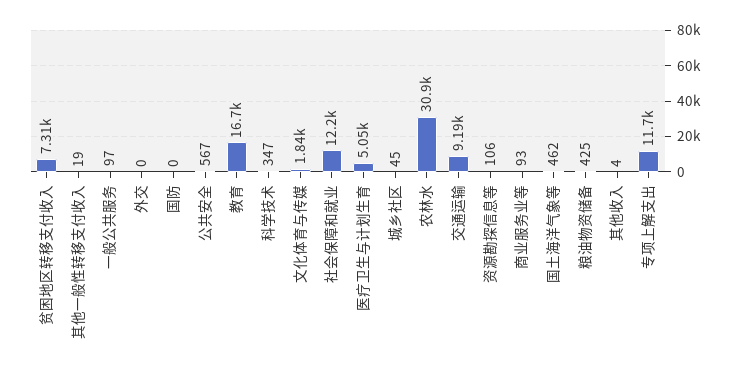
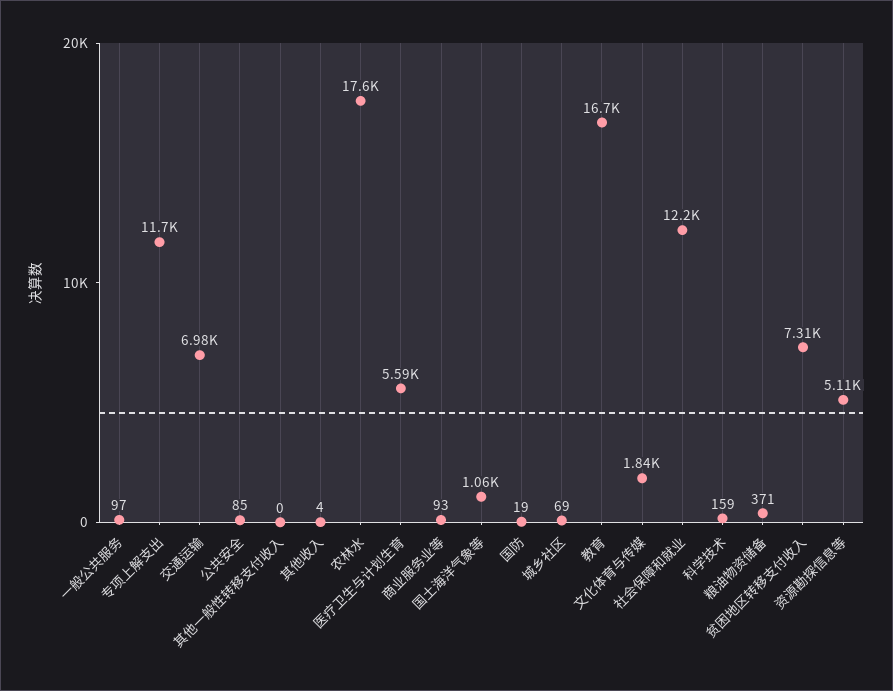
其他一般性转移支付收入: 19 -> 0
外交: 0 -> none
国防: 0 -> 19
公共安全: 567 -> 85
科学技术: 347 -> 159
医疗卫生与计划生育: 5050 -> 5590
城乡社区: 45 -> 69
农林水: 30900 -> 17600
交通运输: 9190 -> 6980
资源勘探信息等: 106 -> 5110
国土海洋气象等: 462 -> 1060
粮油物资储备: 425 -> 371

